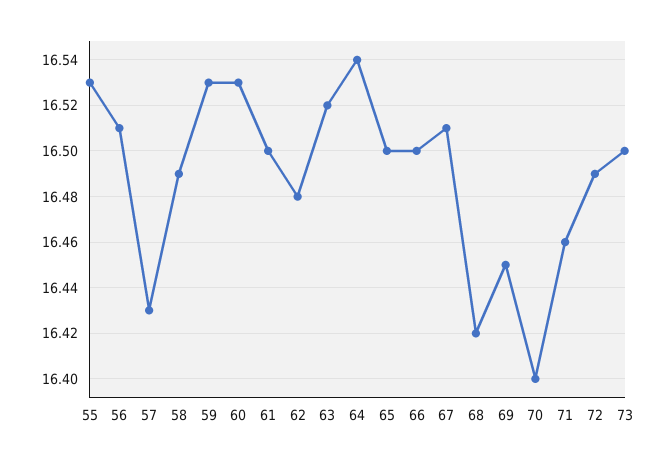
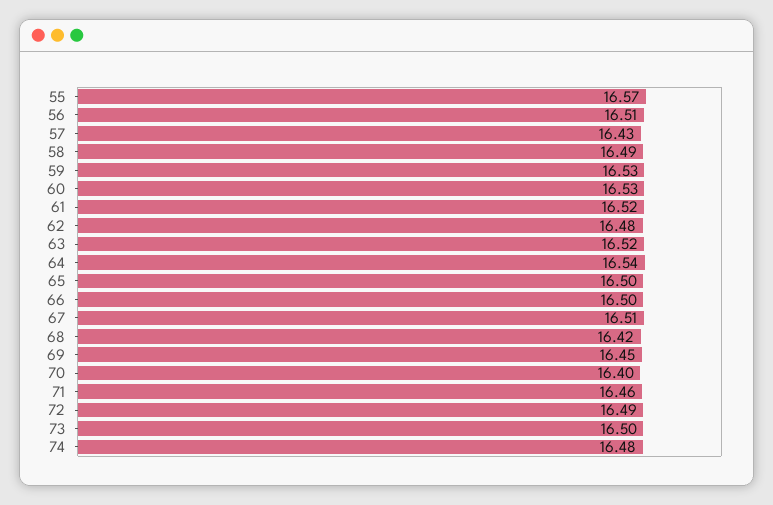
55: 16.53 -> 16.57
61: 16.5 -> 16.52
74: none -> 16.48

